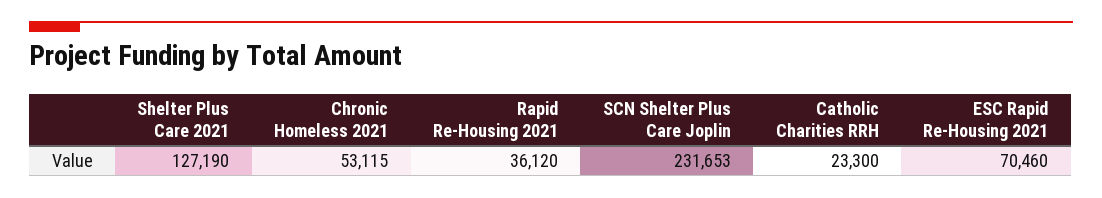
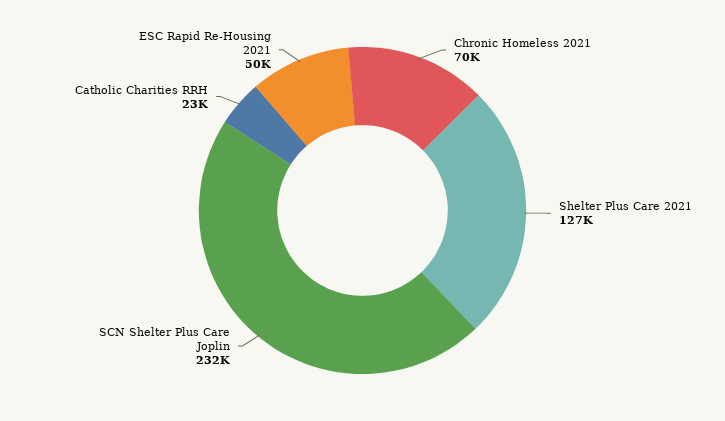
Chronic Homeless 2021: 53115 -> 70000
Rapid Re-Housing 2021: 36120 -> none
ESC Rapid Re-Housing 2021: 70460 -> 50000

